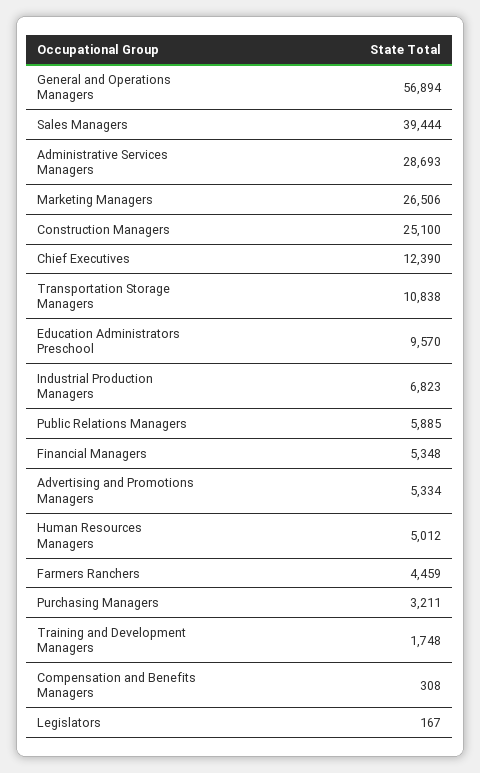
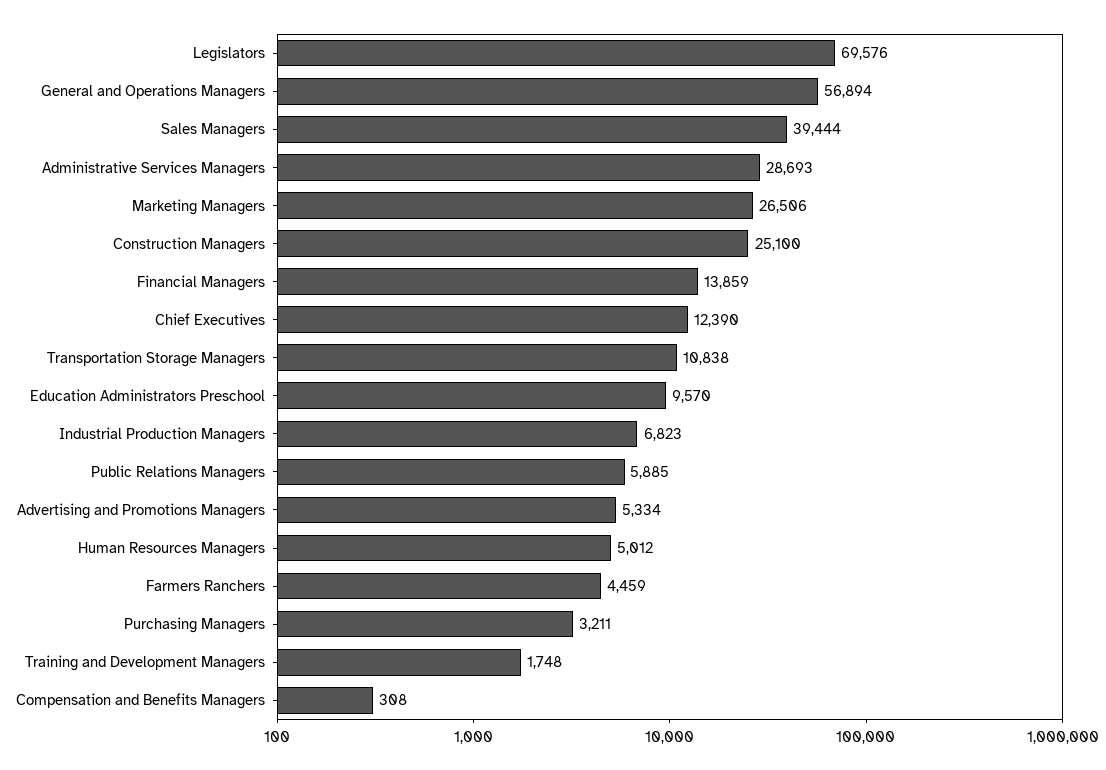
Financial Managers: 5348 -> 13859
Legislators: 167 -> 69576

